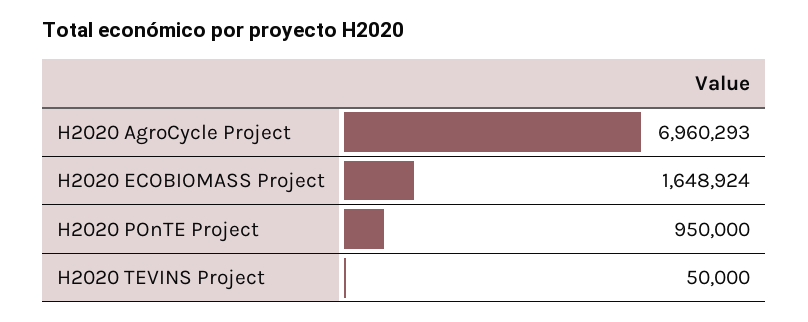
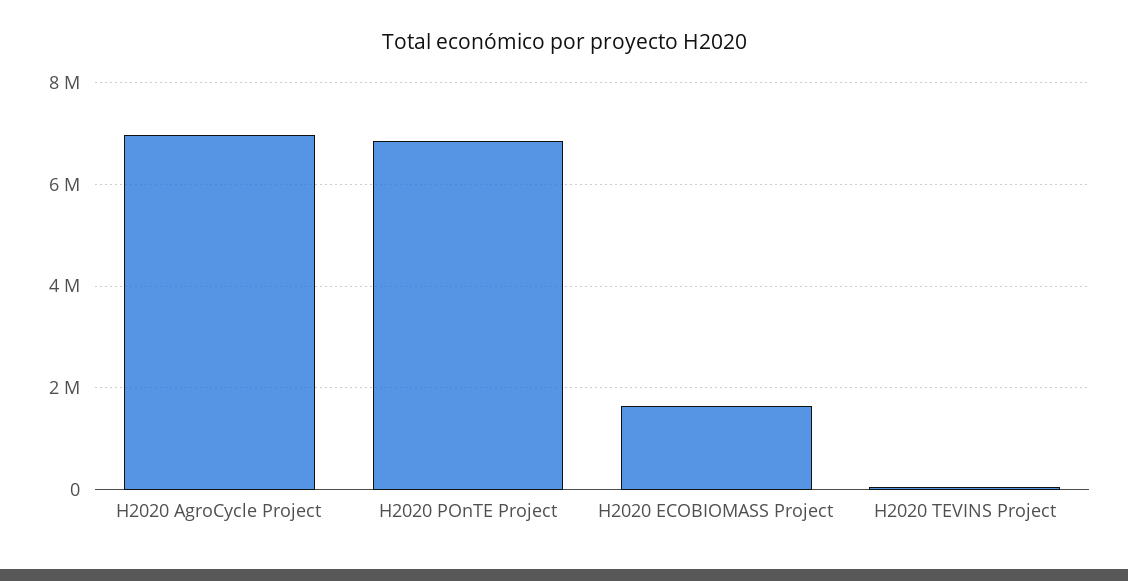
H2020 POnTE Project: 950000 -> 6800000

